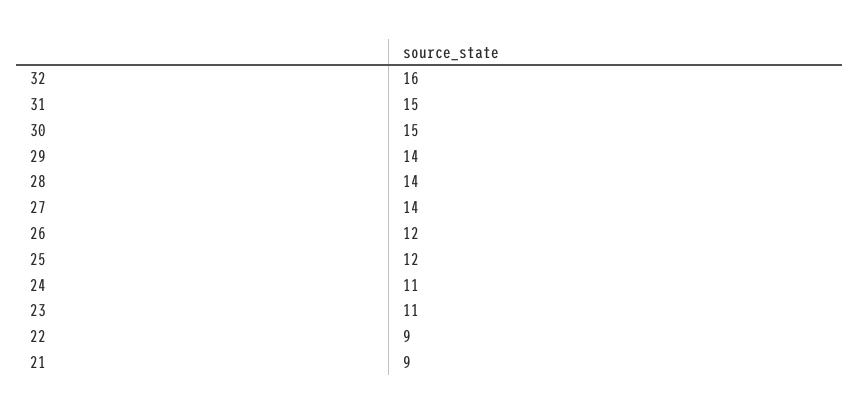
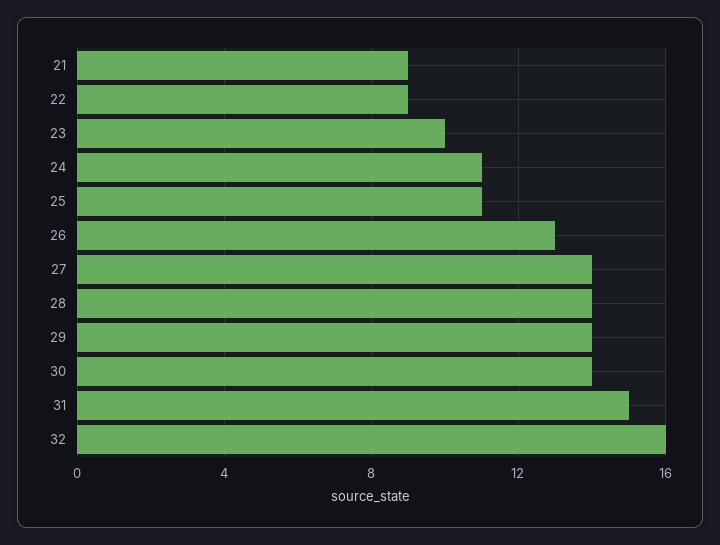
30: 15 -> 14
26: 12 -> 13
25: 12 -> 11
23: 11 -> 10

